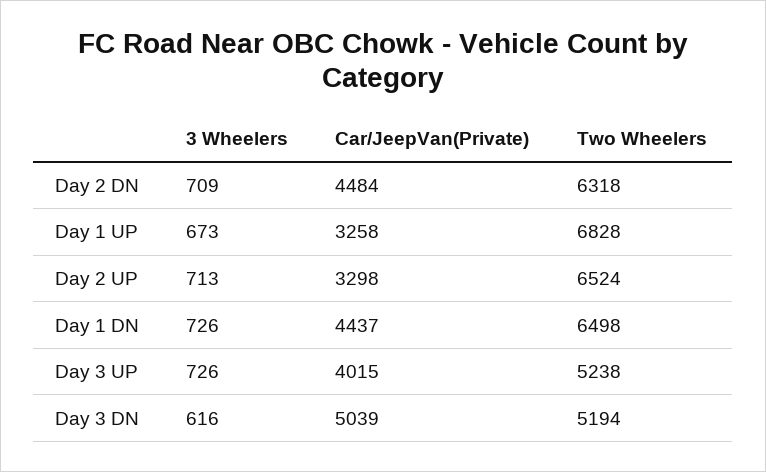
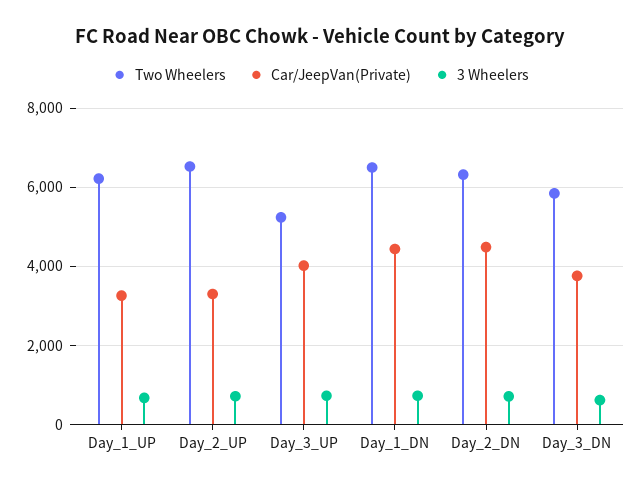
Two Wheelers, Day 1 UP: 6828 -> 6200
Car/JeepVan(Private), Day 3 DN: 5039 -> 3800
Two Wheelers, Day 3 DN: 5194 -> 5800

